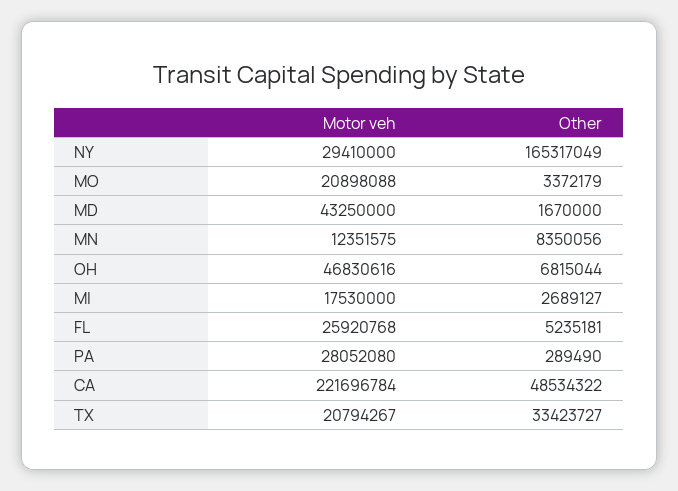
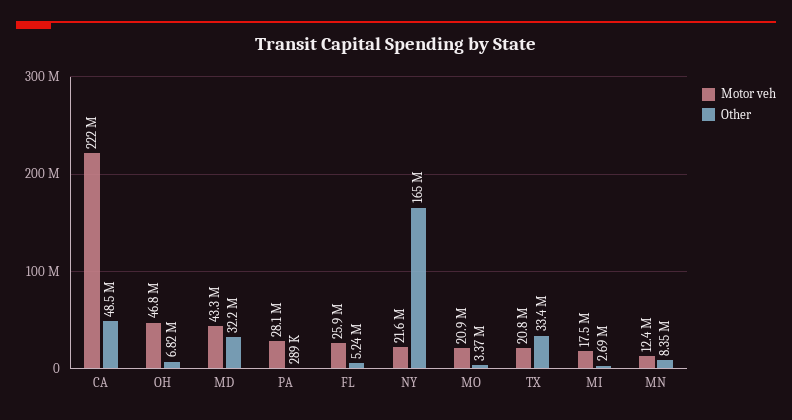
Motor veh, NY: 29410000 -> 21600000
Other, MD: 1670000 -> 32200000

